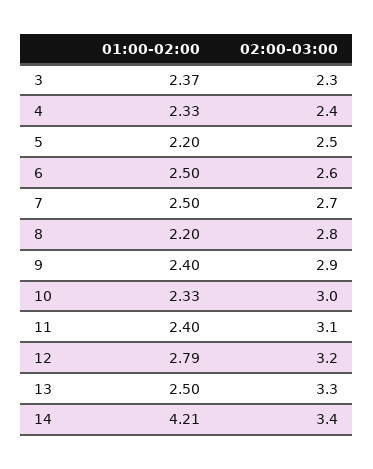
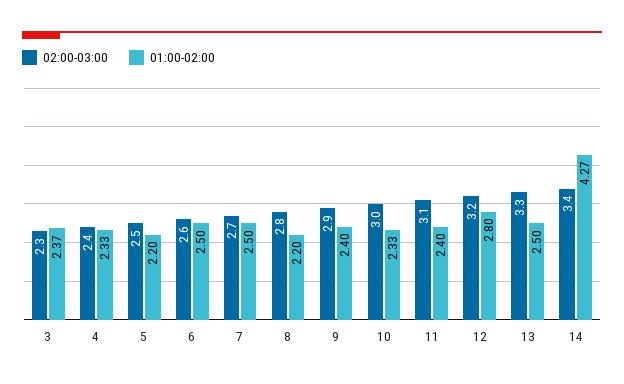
01:00-02:00, 12: 2.79 -> 2.8
01:00-02:00, 14: 4.21 -> 4.27

